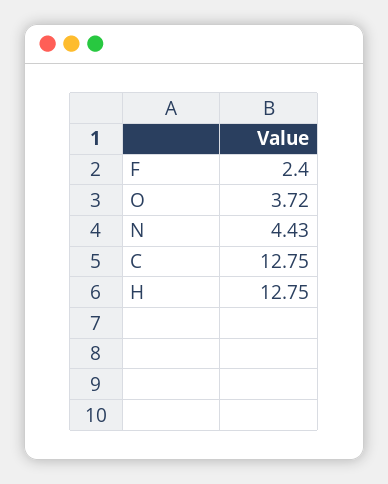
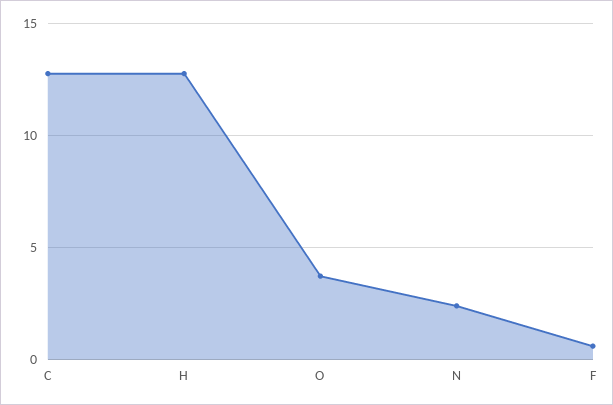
F: 2.4 -> 0.5
N: 4.43 -> 2.5

